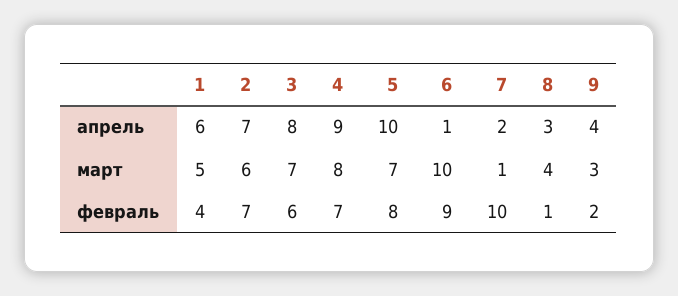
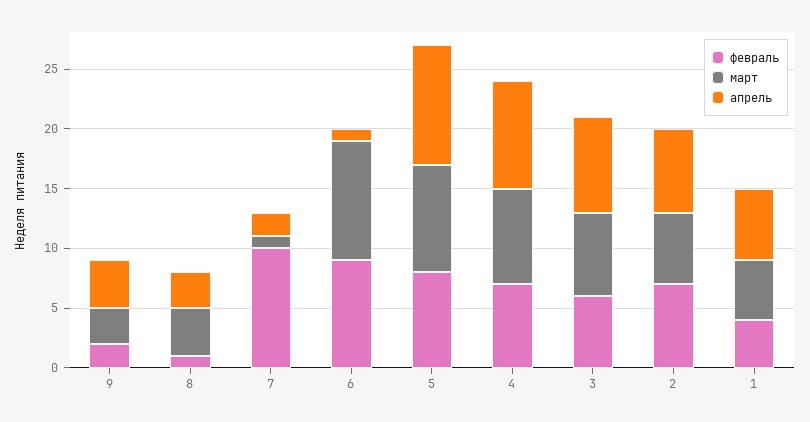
март, 5: 7 -> 9

